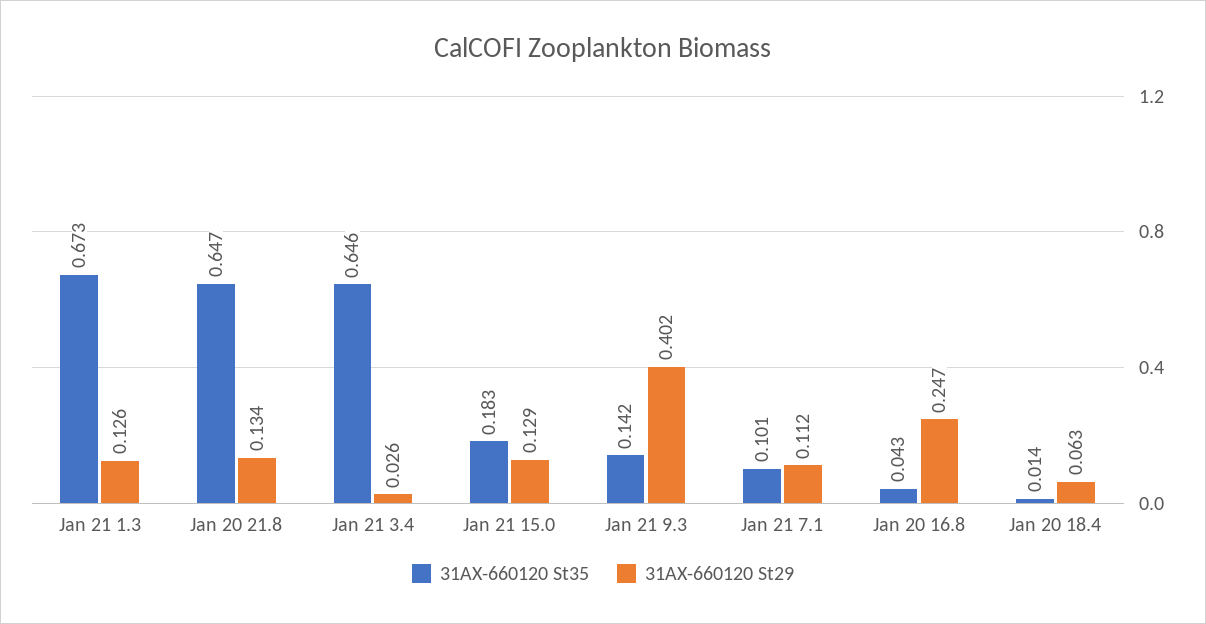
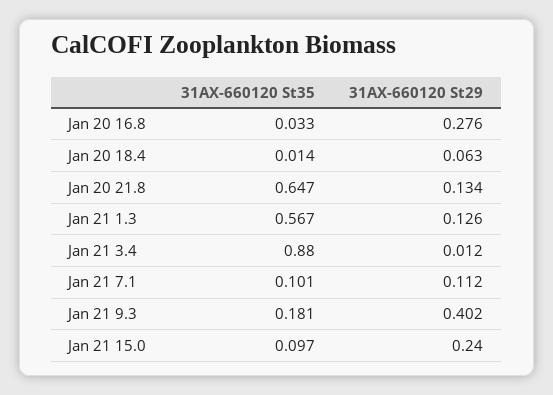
31AX-660120 St35, Jan 21 1.3: 0.673 -> 0.567
31AX-660120 St35, Jan 21 3.4: 0.646 -> 0.88
31AX-660120 St29, Jan 21 3.4: 0.026 -> 0.012
31AX-660120 St35, Jan 21 15.0: 0.183 -> 0.097
31AX-660120 St29, Jan 21 15.0: 0.129 -> 0.24
31AX-660120 St35, Jan 21 9.3: 0.142 -> 0.181
31AX-660120 St35, Jan 20 16.8: 0.043 -> 0.033
31AX-660120 St29, Jan 20 16.8: 0.247 -> 0.276

